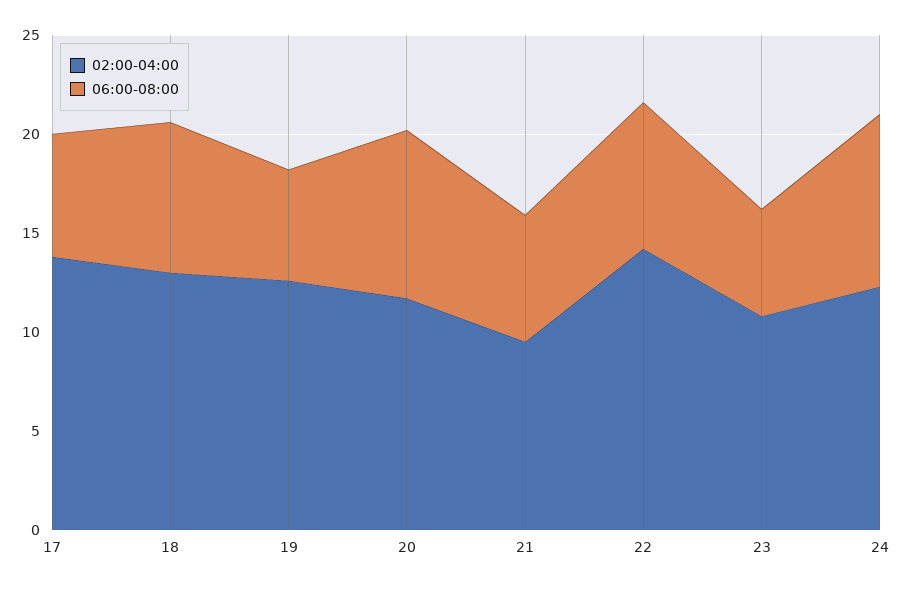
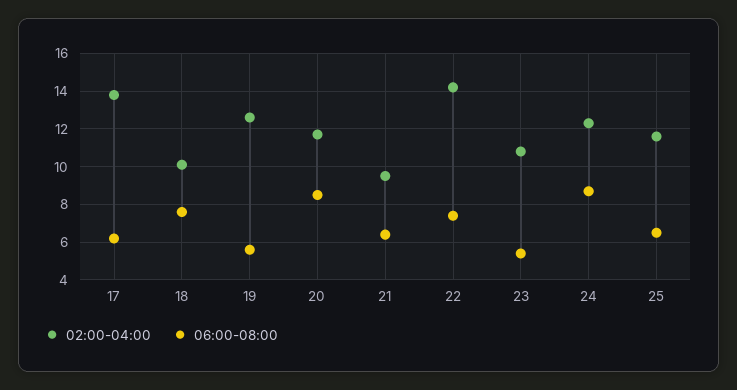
02:00-04:00, 18: 13 -> 10
02:00-04:00, 25: none -> 11.5
06:00-08:00, 25: none -> 6.5

